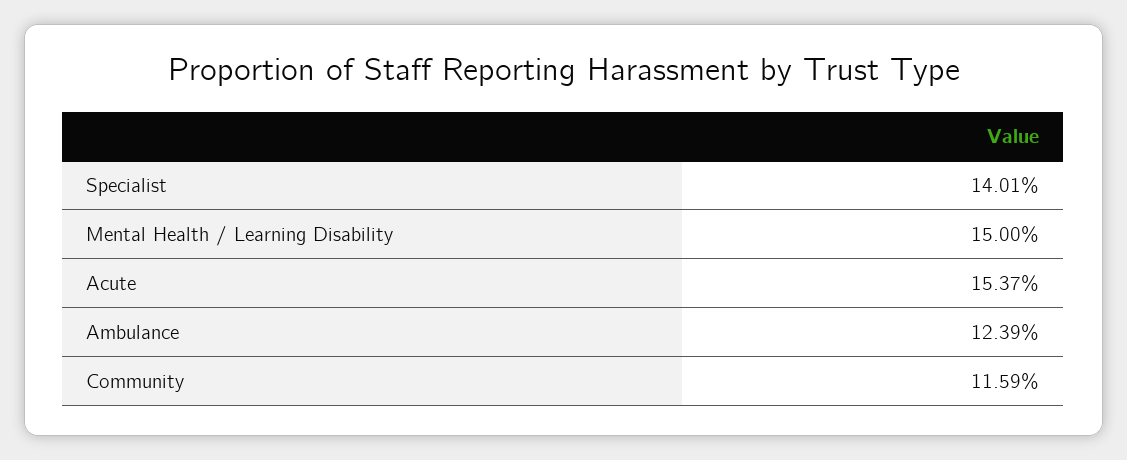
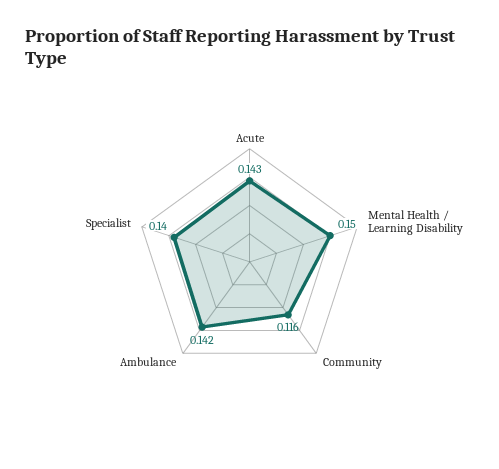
Acute: 0.1537 -> 0.143
Ambulance: 0.1239 -> 0.142

